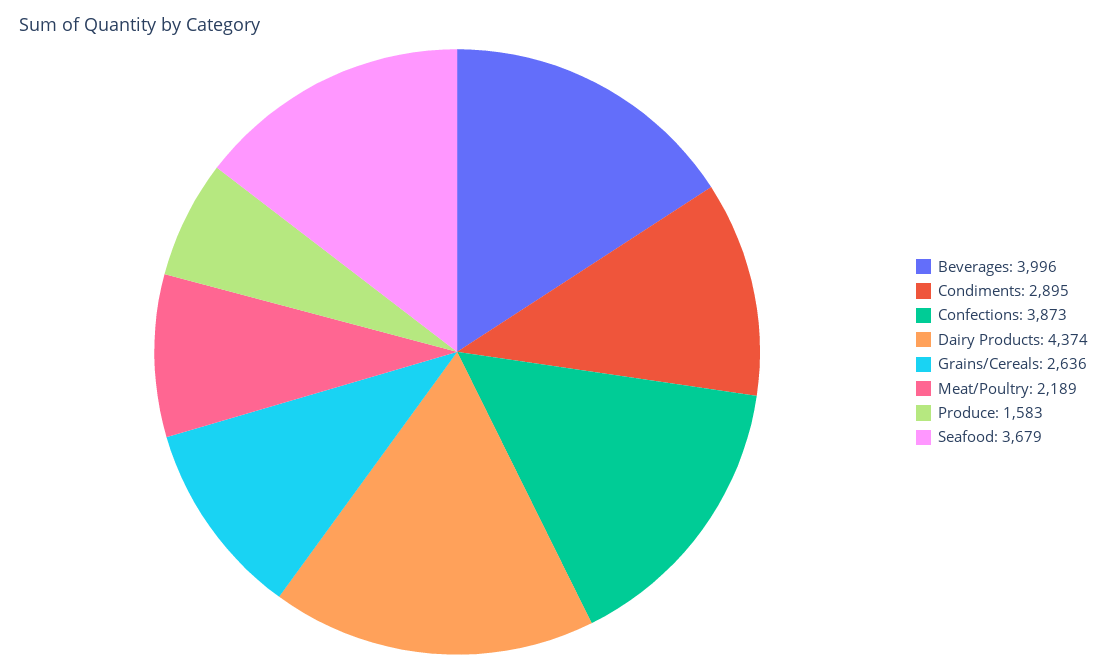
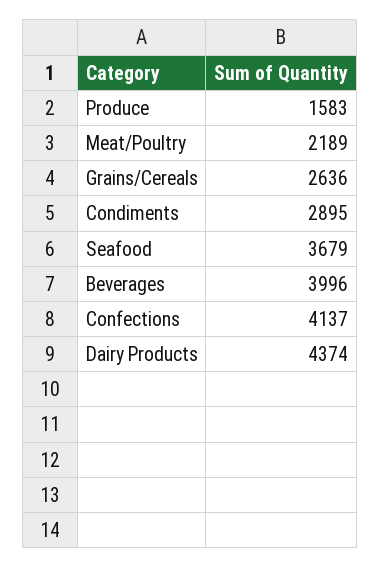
Confections: 3873 -> 4137

